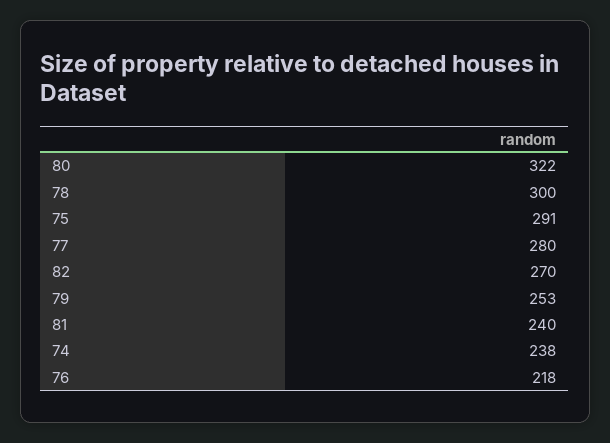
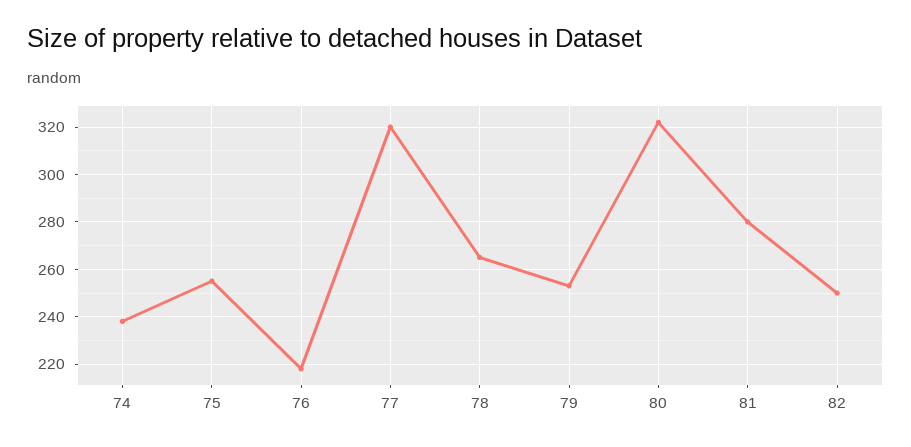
78: 300 -> 265
75: 291 -> 255
77: 280 -> 320
82: 270 -> 250
81: 240 -> 280

